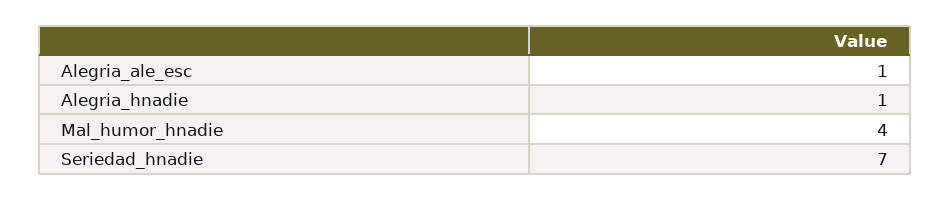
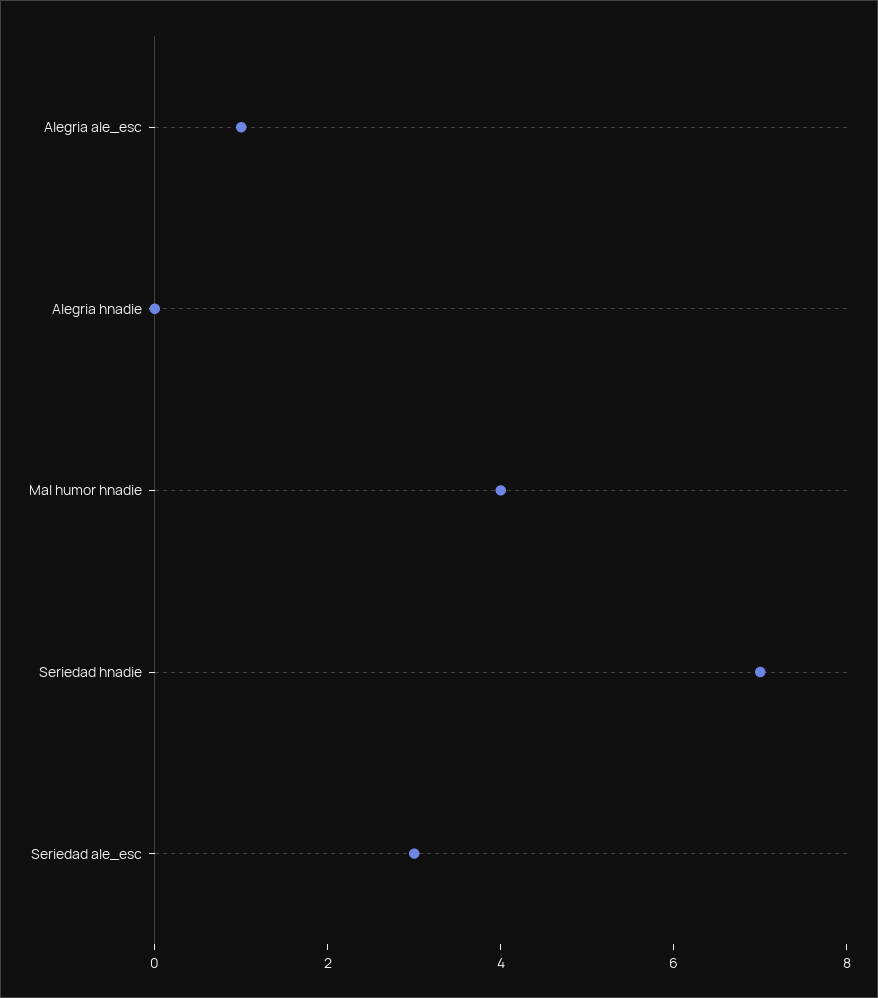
Alegria_hnadie: 1 -> 0
Seriedad ale_esc: none -> 3

